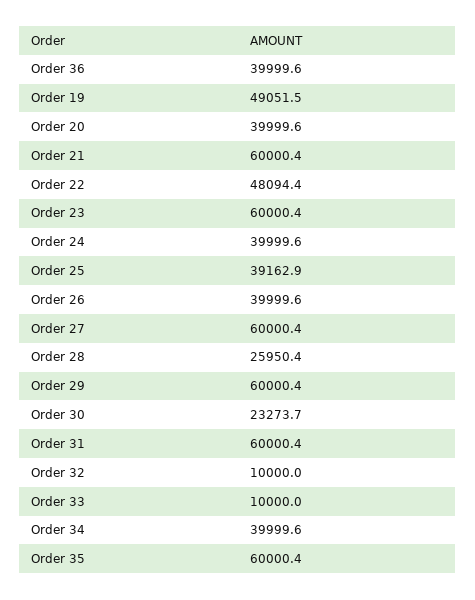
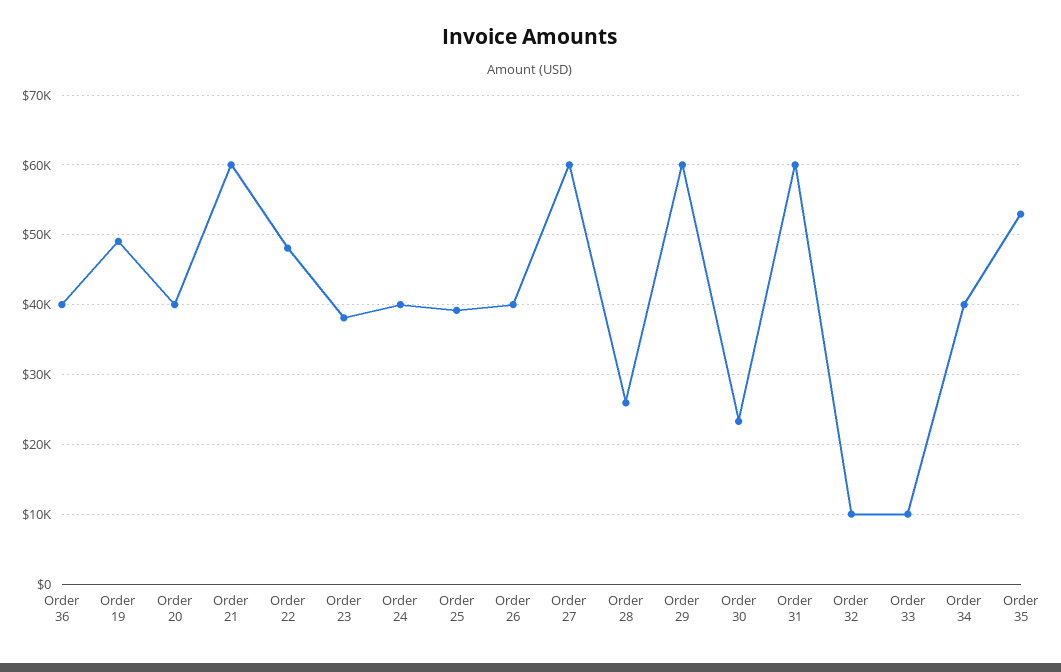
Order 23: 60000.4 -> 38000
Order 35: 60000.4 -> 53000

